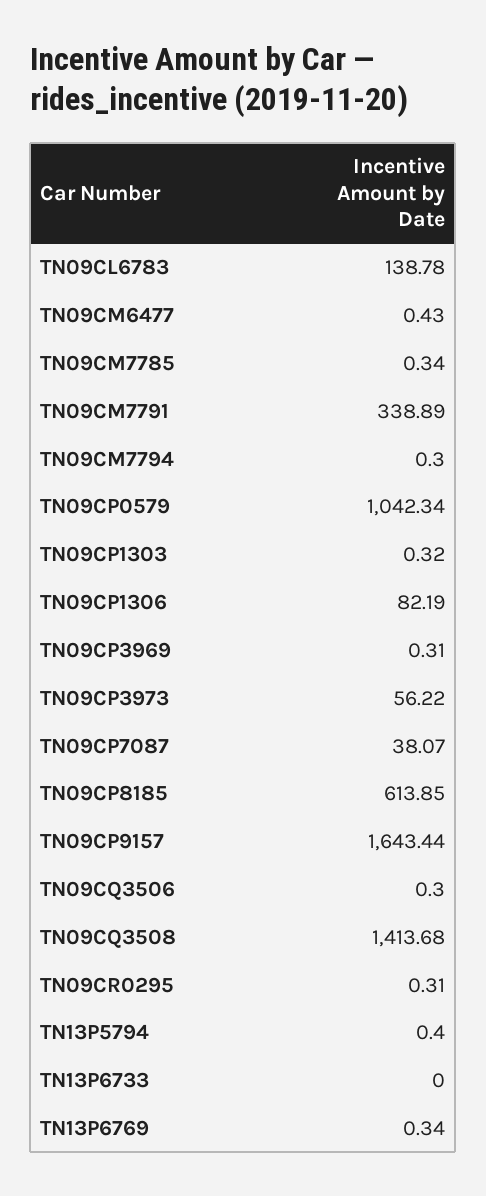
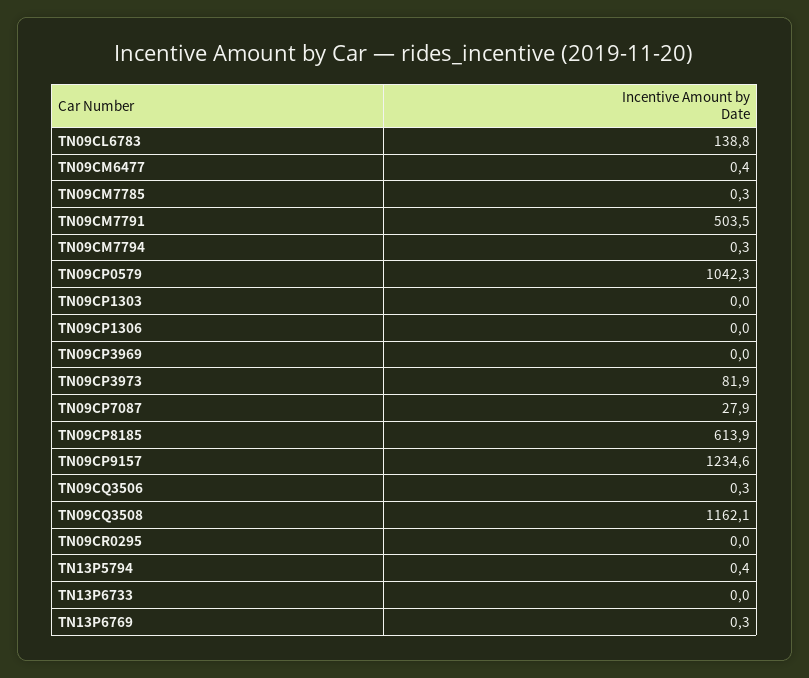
TN09CM7791: 338.89 -> 503.5
TN09CP1303: 0.32 -> 0
TN09CP1306: 82.19 -> 0
TN09CP3969: 0.31 -> 0
TN09CP3973: 56.22 -> 81.9
TN09CP7087: 38.07 -> 27.9
TN09CP9157: 1643.44 -> 1234.6
TN09CQ3508: 1413.68 -> 1162.1
TN09CR0295: 0.31 -> 0

